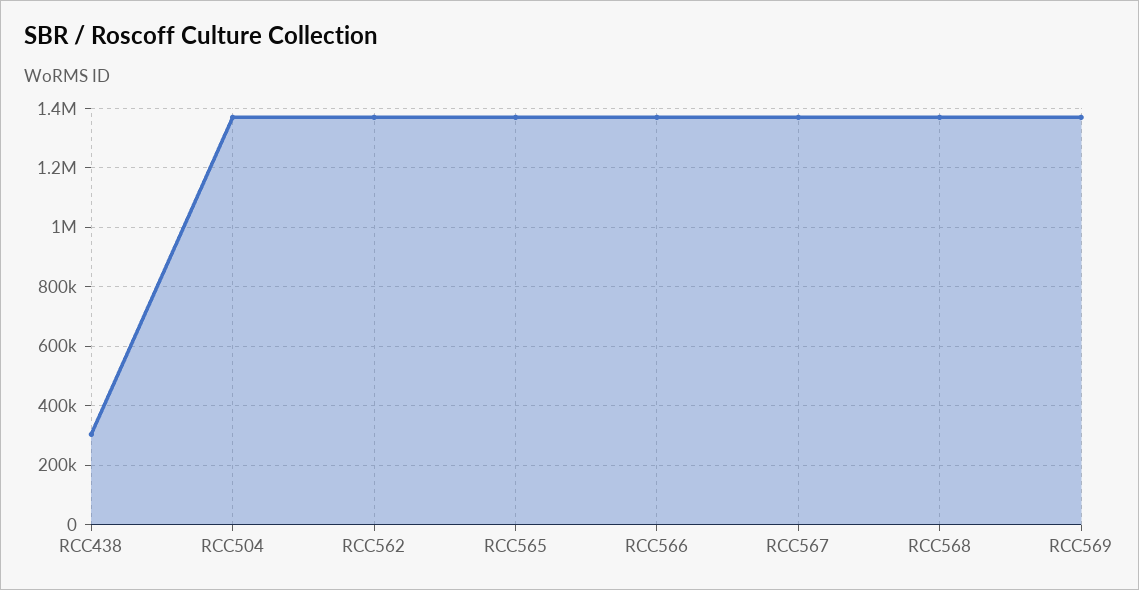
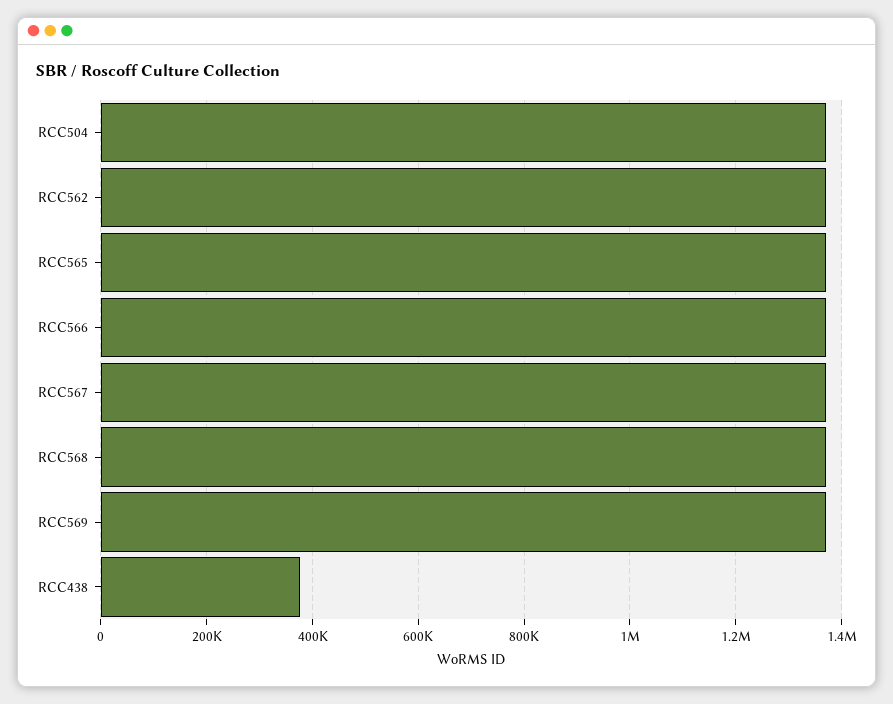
RCC438: 300000 -> 380000

